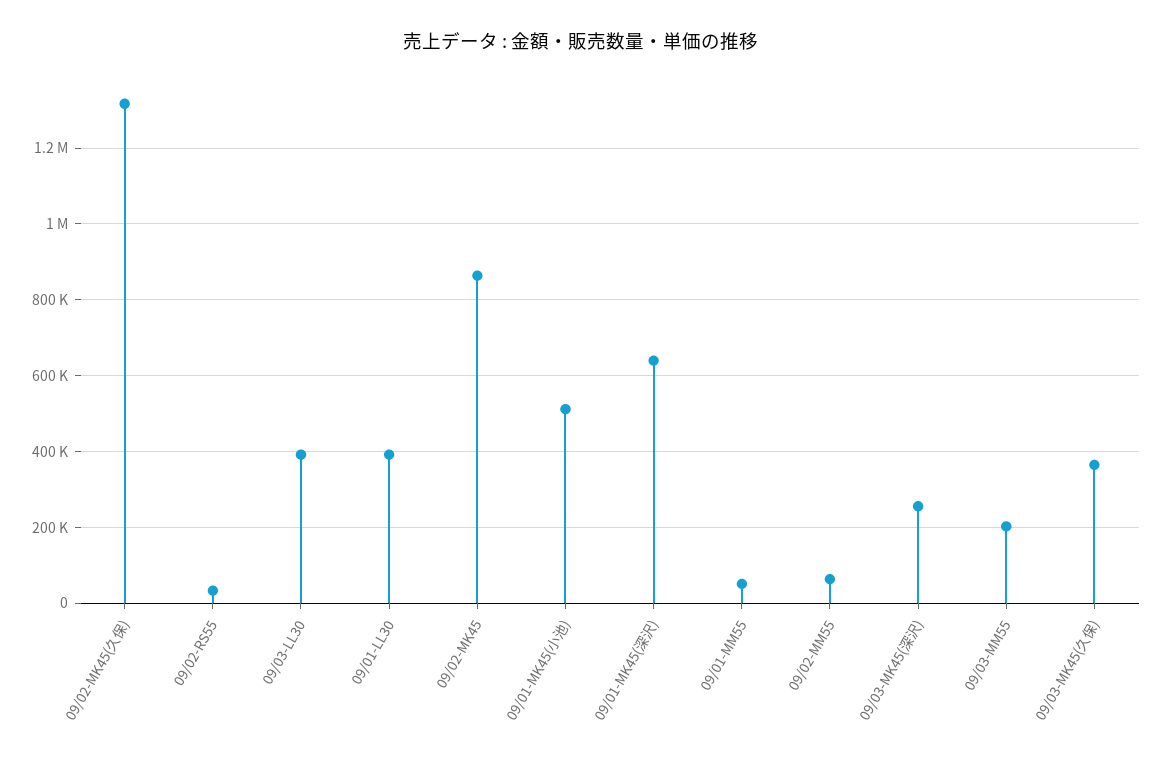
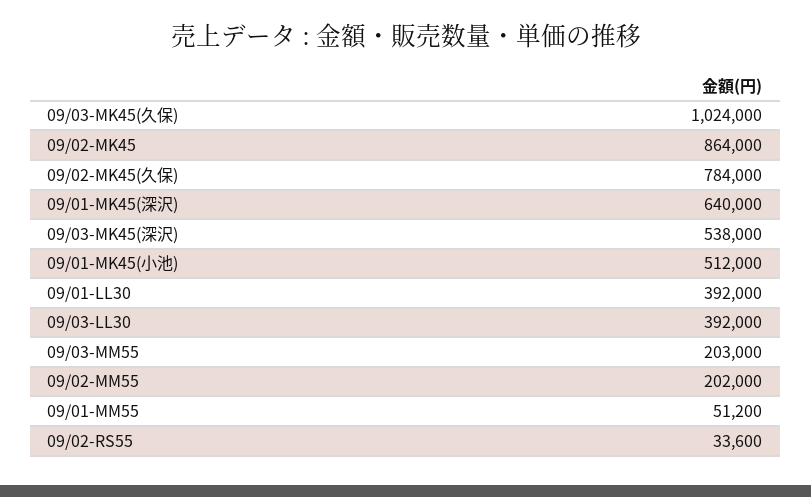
09/02-MK45(久保): 1320000 -> 784000
09/02-MM55: 60000 -> 202000
09/03-MK45(深沢): 260000 -> 538000
09/03-MK45(久保): 360000 -> 1024000

